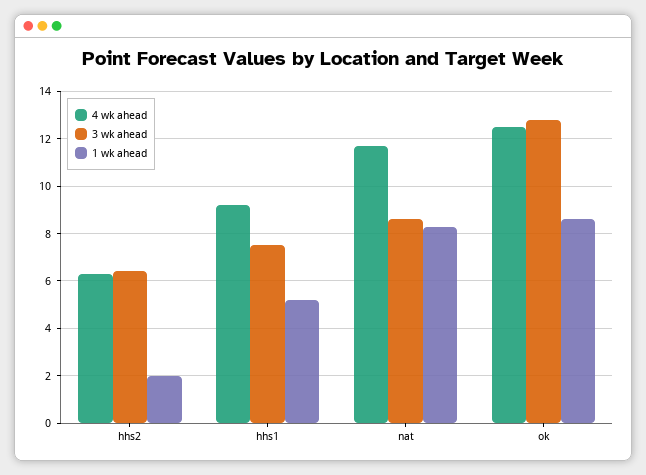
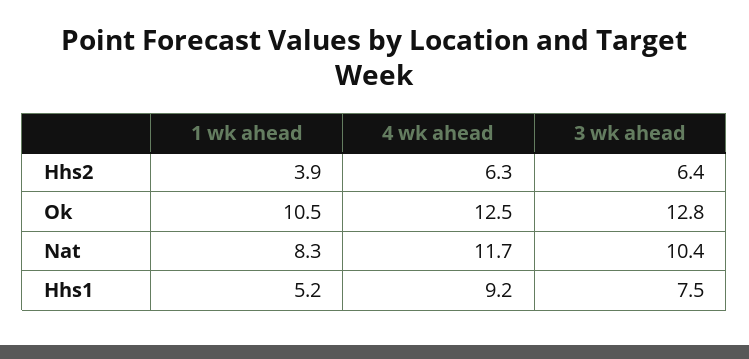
1 wk ahead, hhs2: 2 -> 3.9
3 wk ahead, nat: 8.5 -> 10.4
1 wk ahead, ok: 8.5 -> 10.5

